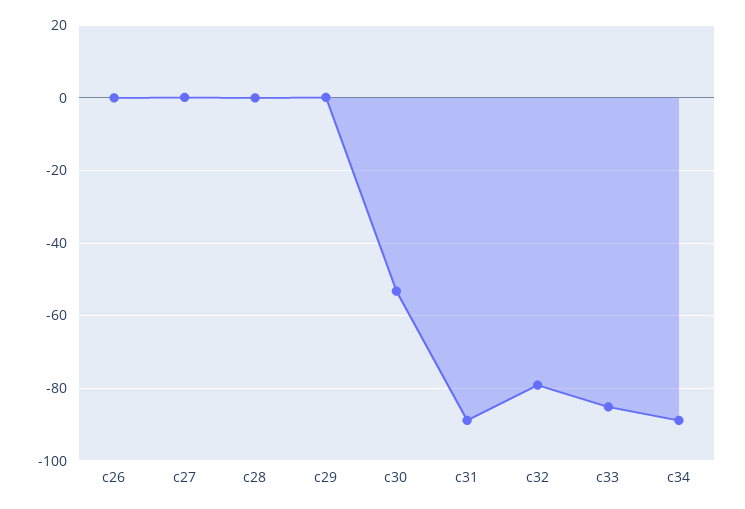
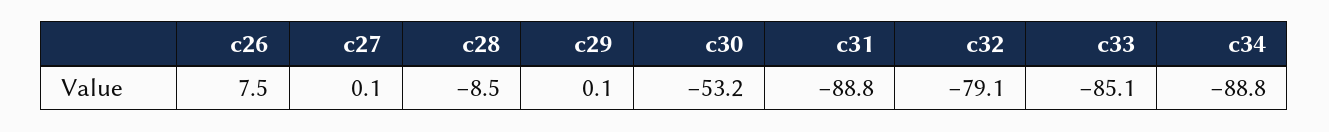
c26: 0 -> 7.5
c28: 0 -> -8.5

